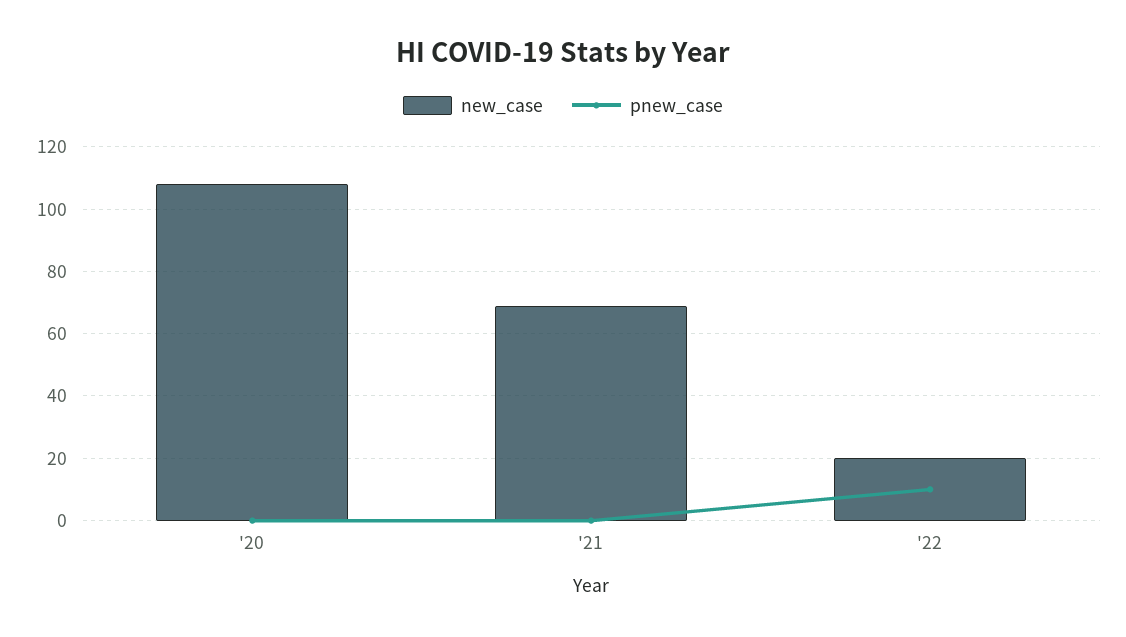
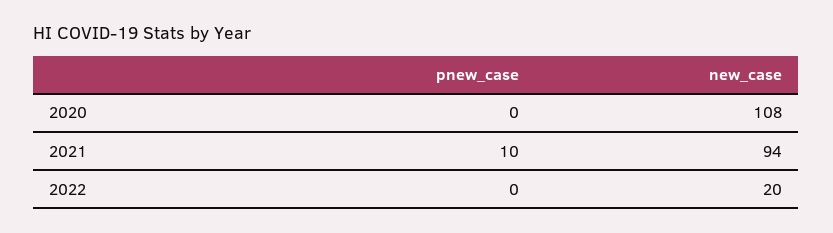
new_case, '21: 70 -> 94
pnew_case, '21: 0 -> 10
pnew_case, '22: 10 -> 0

